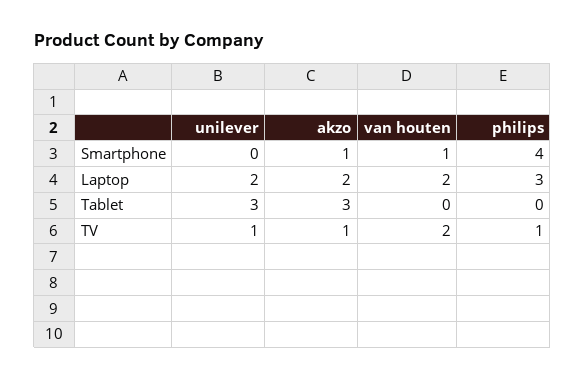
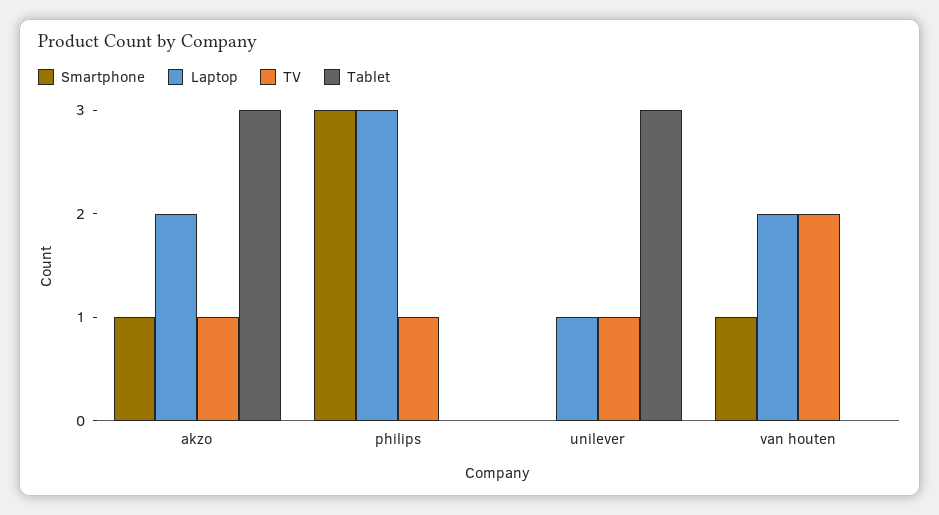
Smartphone, philips: 4 -> 3
Laptop, unilever: 2 -> 1

